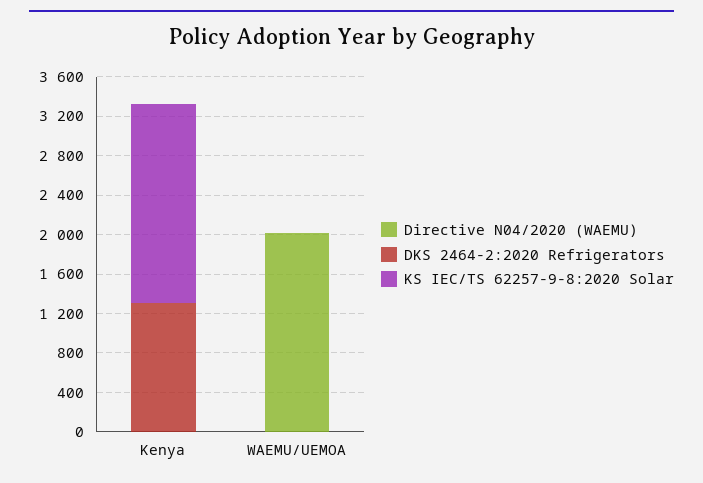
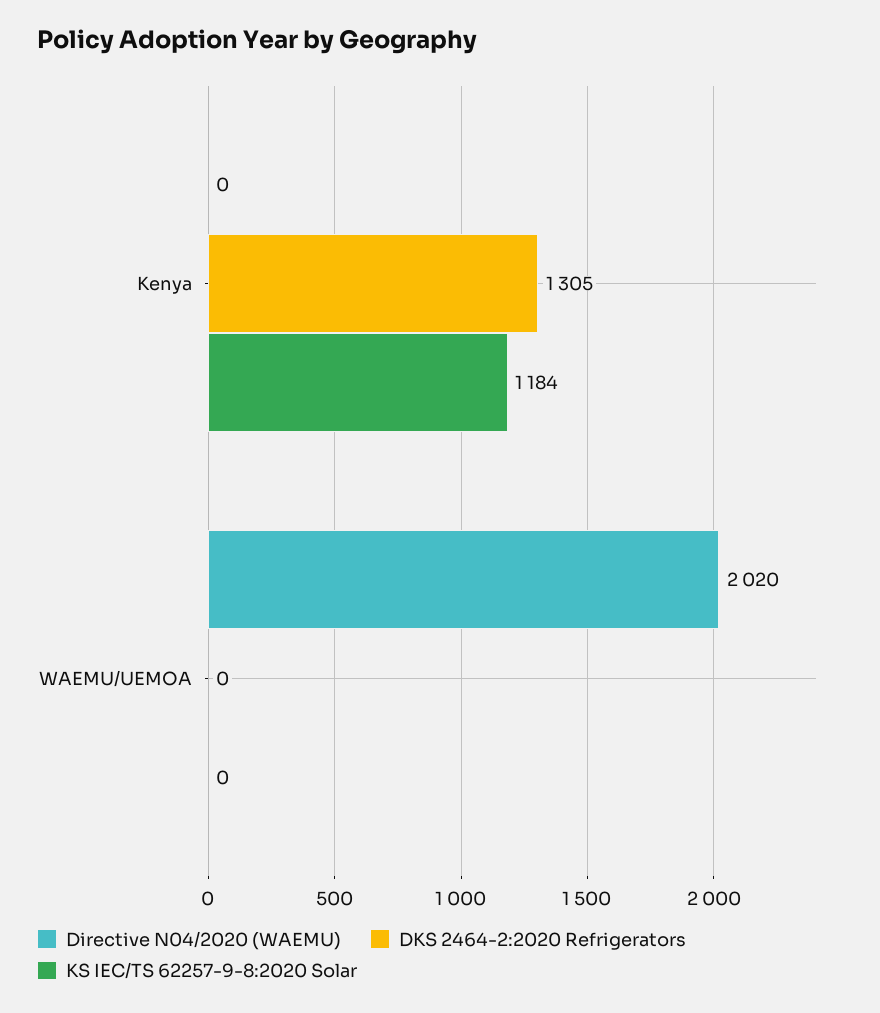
KS IEC/TS 62257-9-8:2020 Solar, Kenya: 2000 -> 1184

